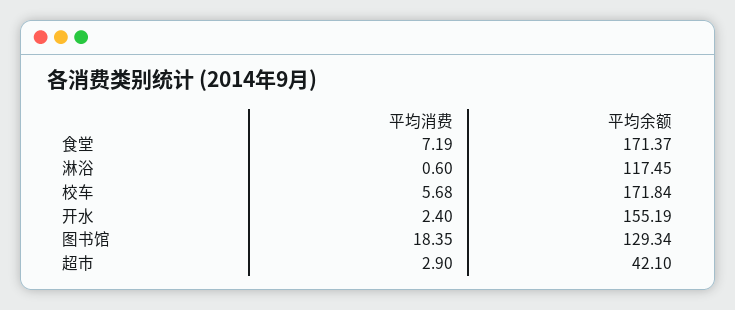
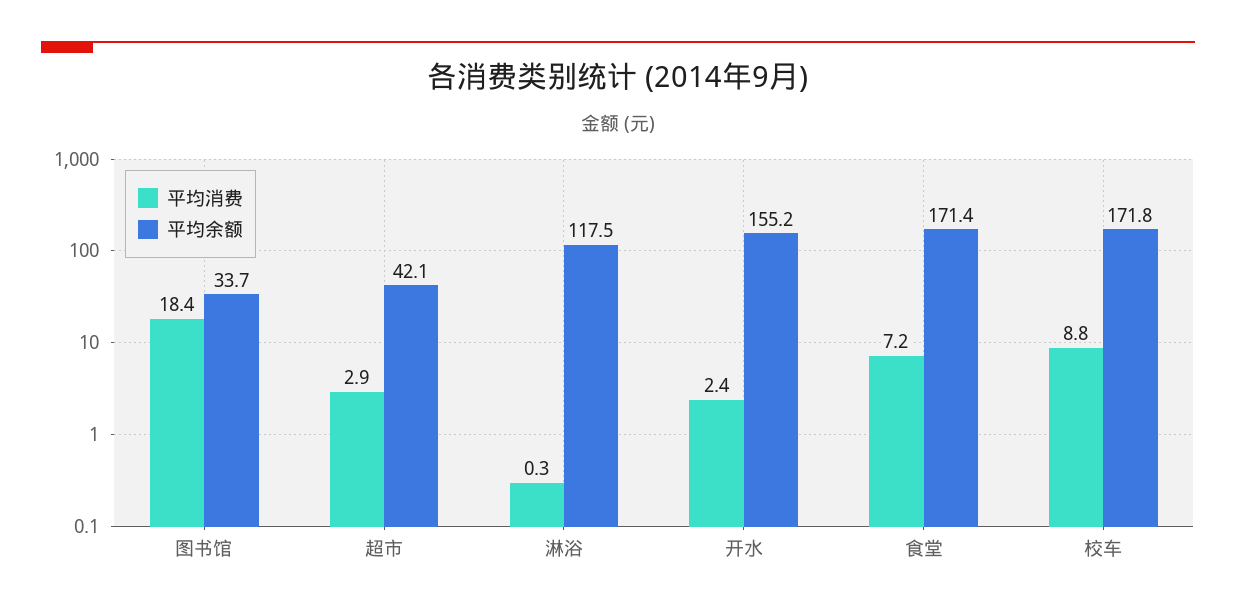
平均消费, 淋浴: 0.6 -> 0.3
平均消费, 校车: 5.68 -> 8.8
平均余额, 图书馆: 129.34 -> 33.7

